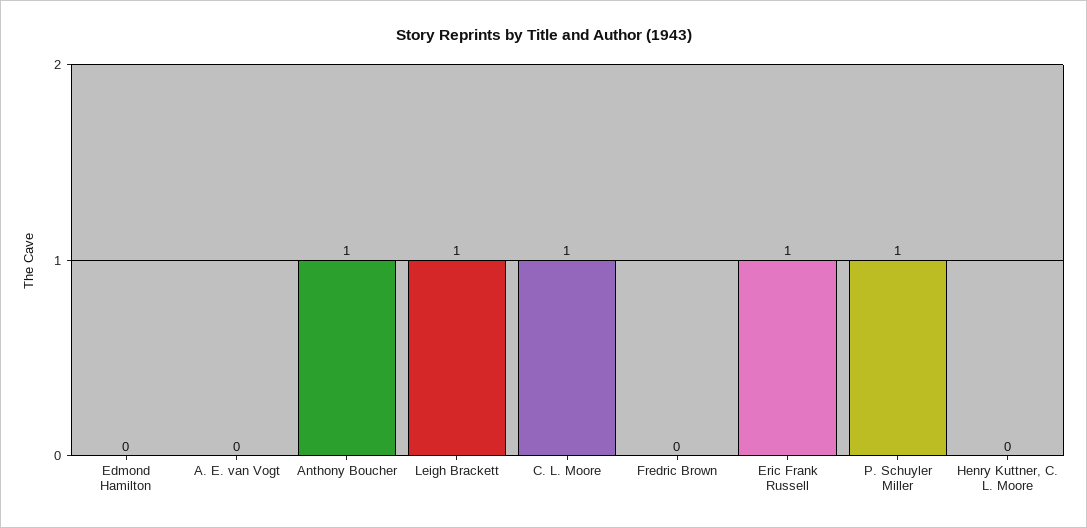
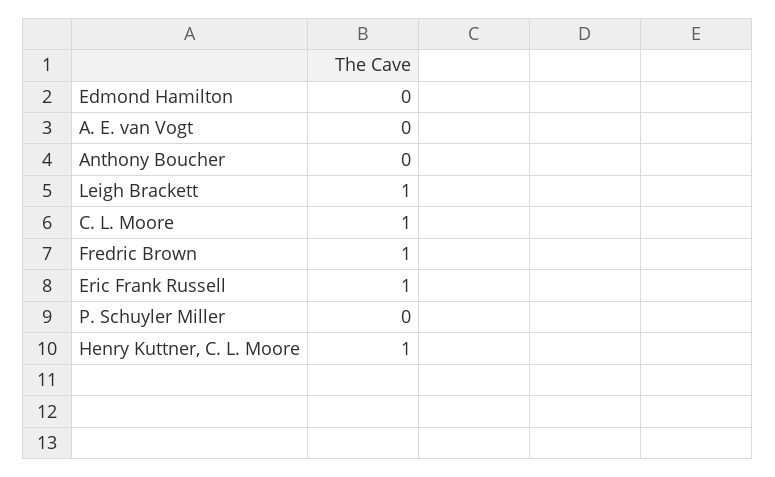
Anthony Boucher: 1 -> 0
Fredric Brown: 0 -> 1
P. Schuyler Miller: 1 -> 0
Henry Kuttner, C. L. Moore: 0 -> 1

